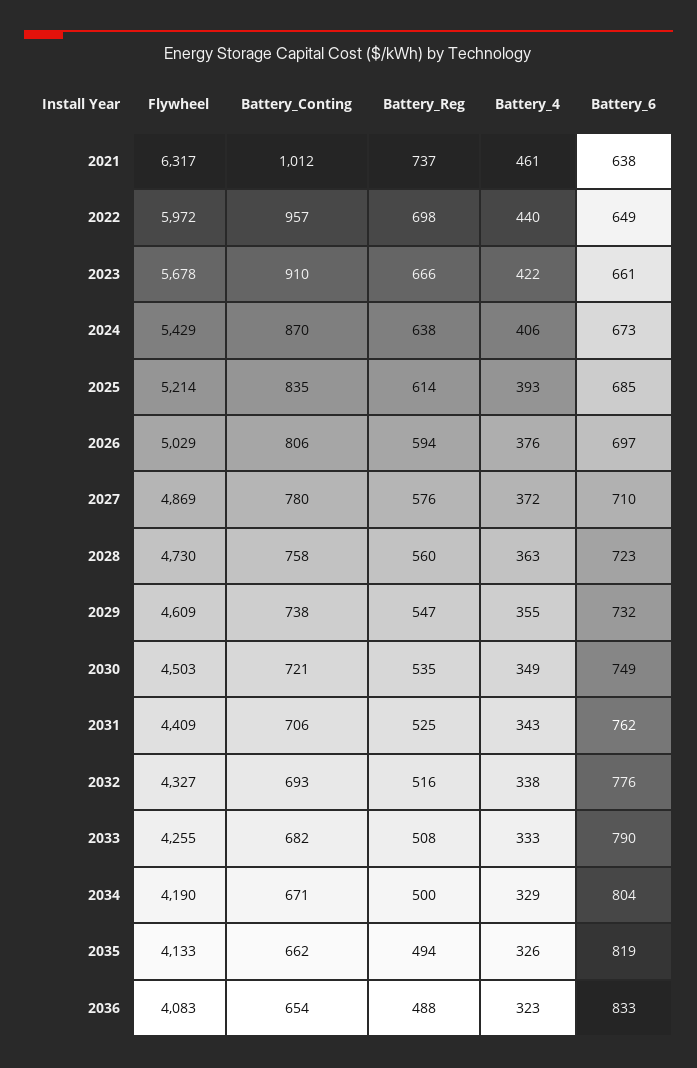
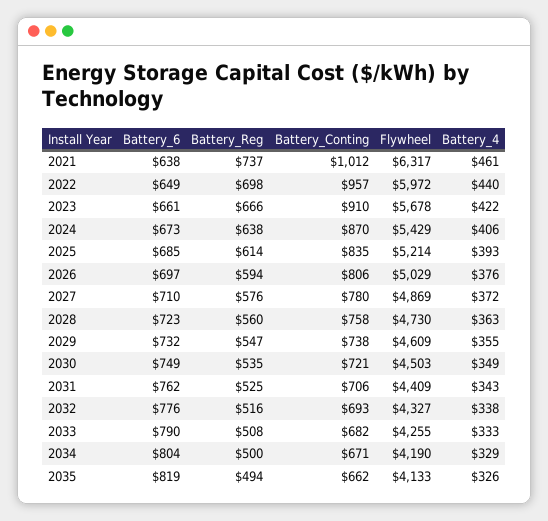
Flywheel, 2036: 4083 -> none
Battery_Conting, 2036: 654 -> none
Battery_Reg, 2036: 488 -> none
Battery_4, 2036: 323 -> none
Battery_6, 2036: 833 -> none

